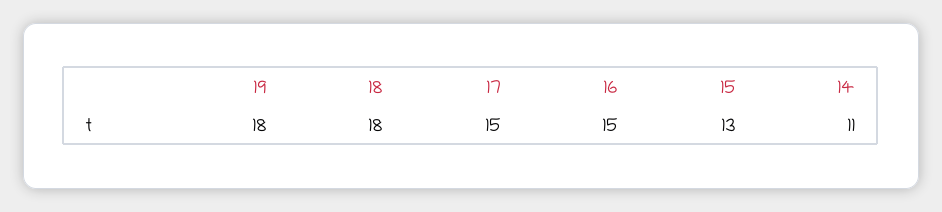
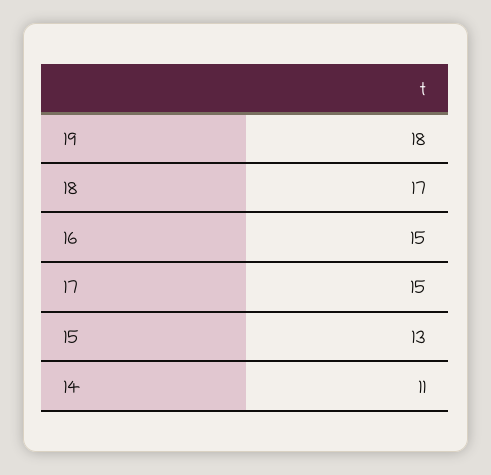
18: 18 -> 17

